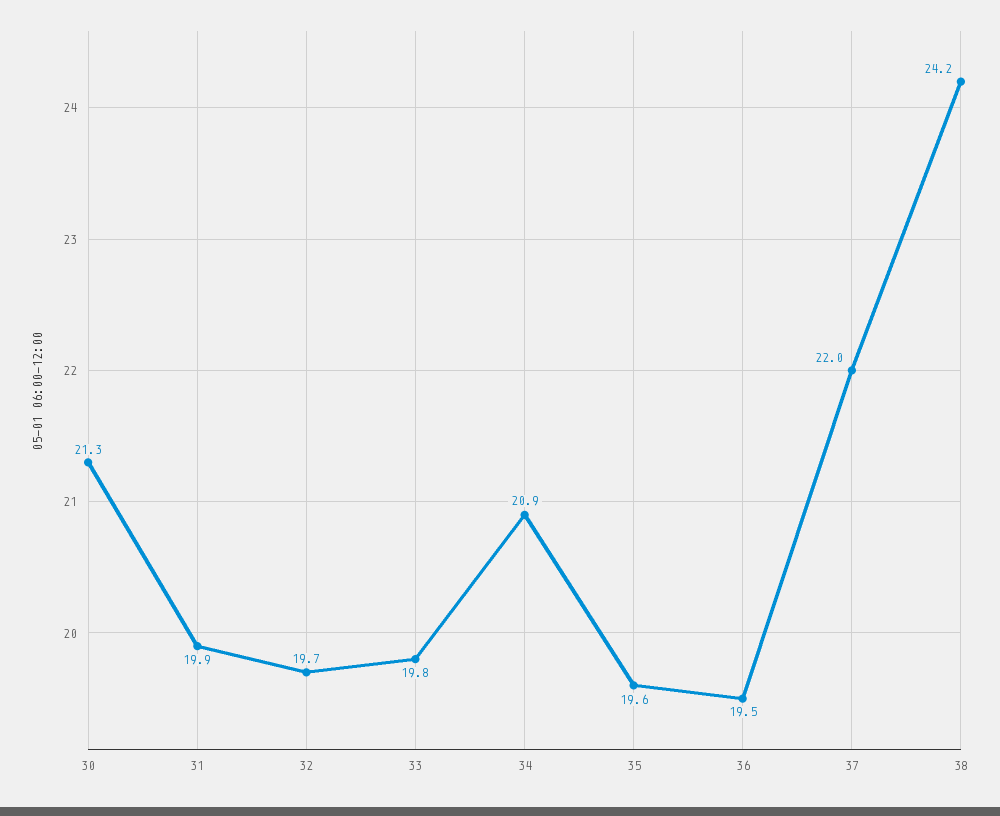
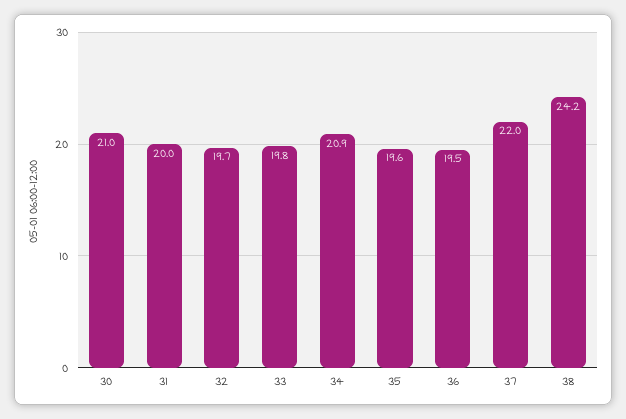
30: 21.3 -> 21
31: 19.9 -> 20

